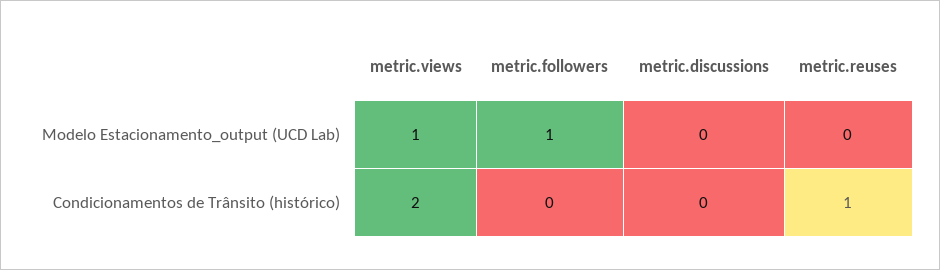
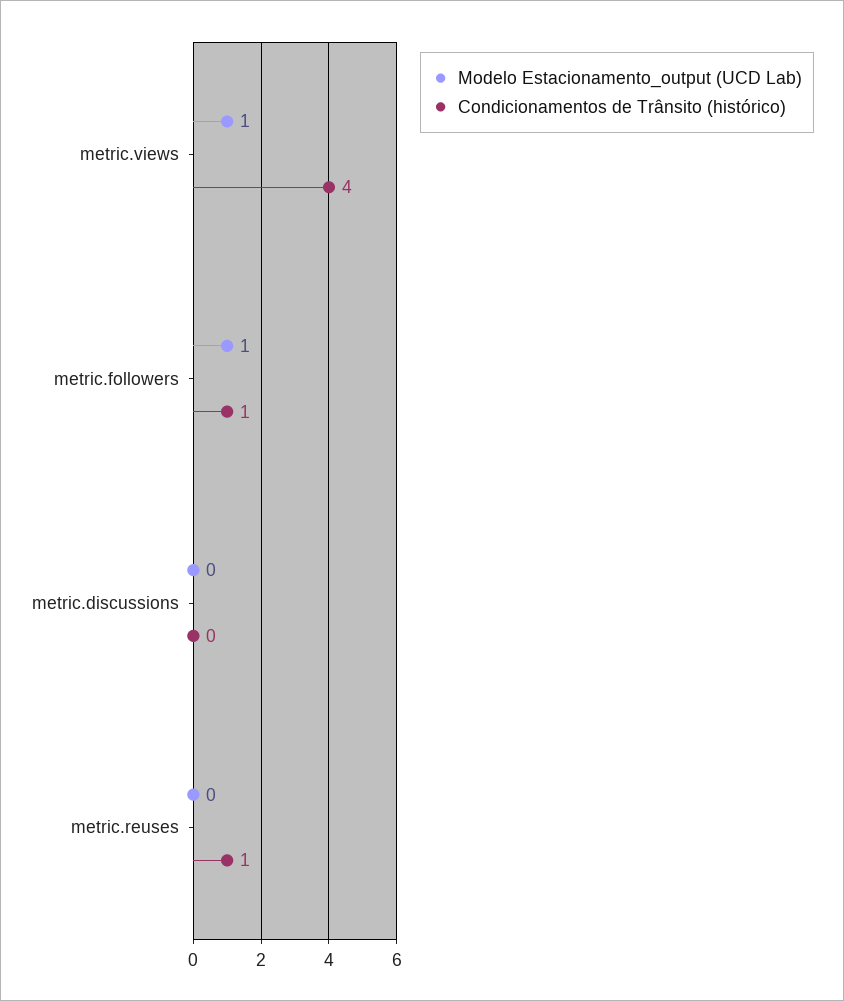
Condicionamentos de Trânsito (histórico), metric.views: 2 -> 4
Condicionamentos de Trânsito (histórico), metric.followers: 0 -> 1

